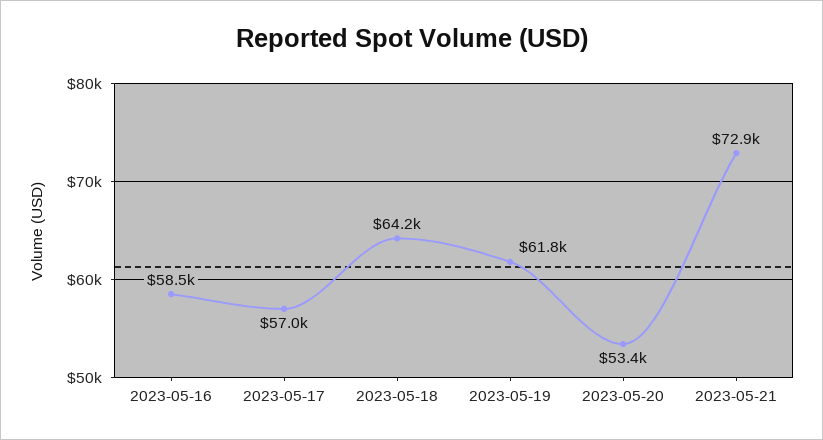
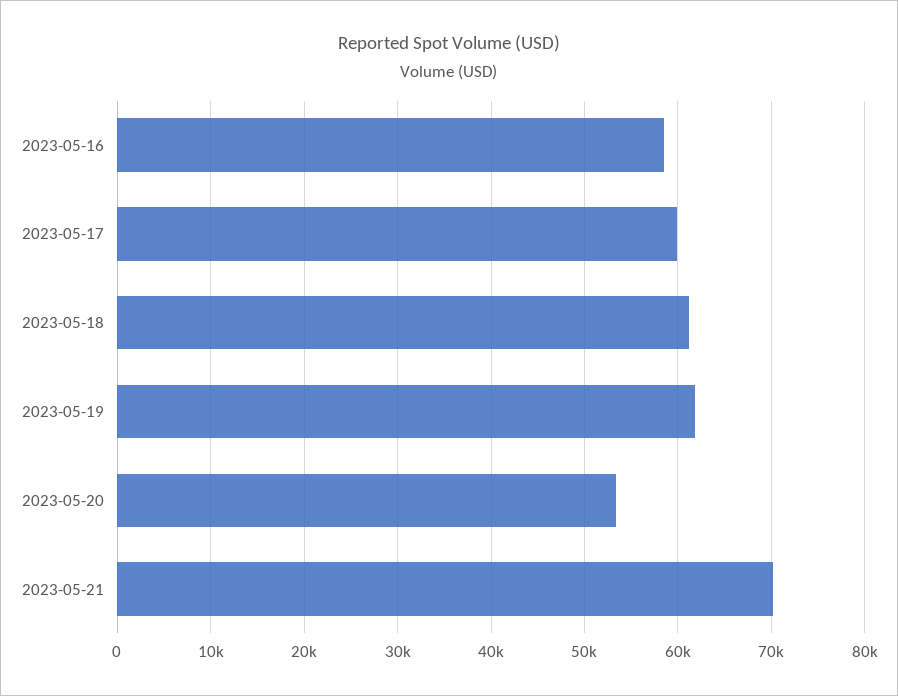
2023-05-17: 57000 -> 60000
2023-05-18: 64200 -> 61000
2023-05-21: 72900 -> 70000

